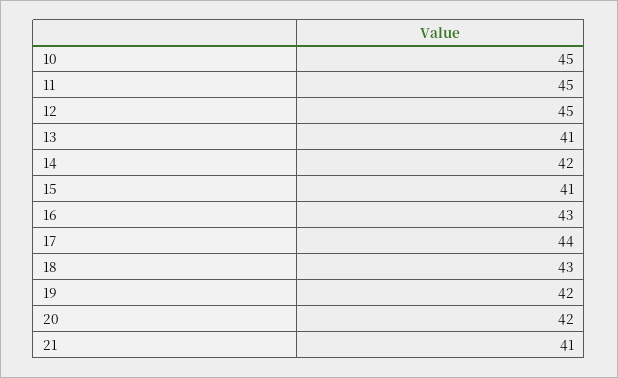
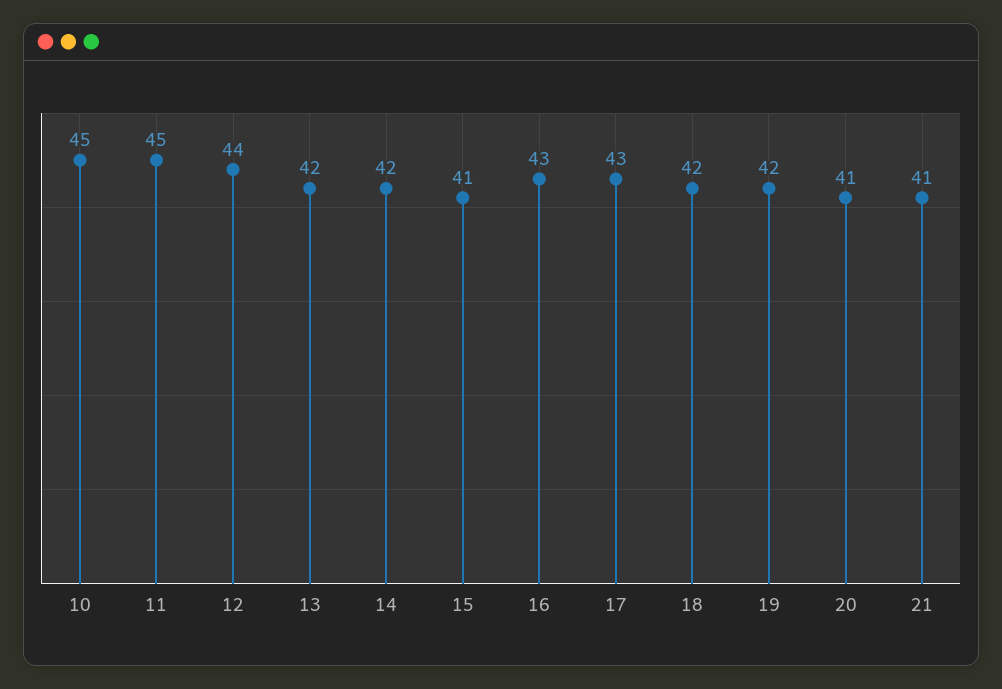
12: 45 -> 44
13: 41 -> 42
17: 44 -> 43
18: 43 -> 42
20: 42 -> 41

